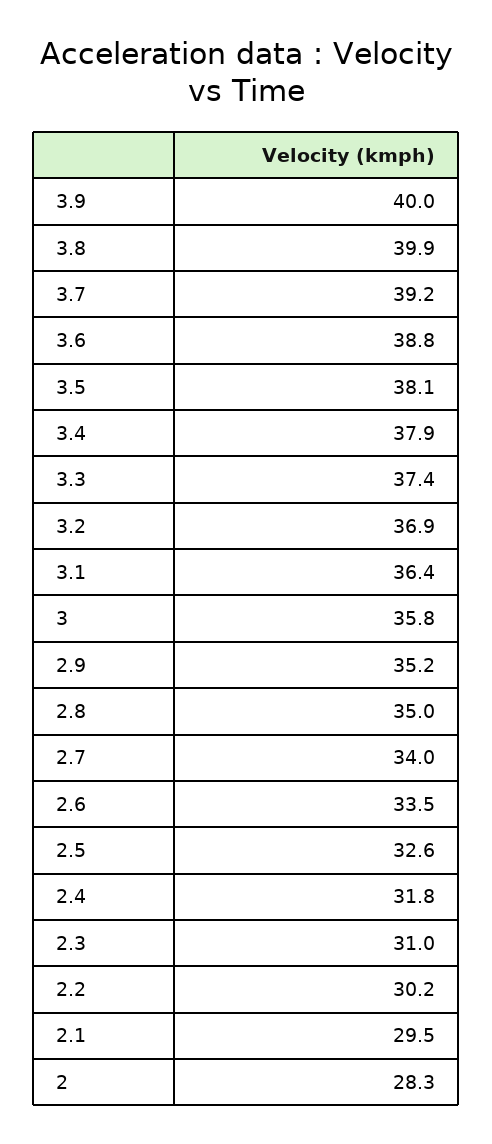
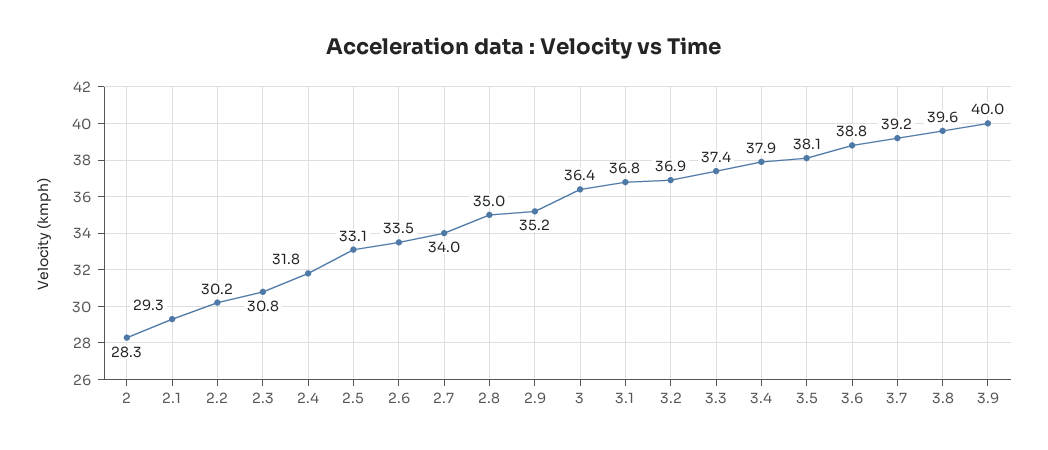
3.8: 39.9 -> 39.6
3.1: 36.4 -> 36.8
3: 35.8 -> 36.4
2.5: 32.6 -> 33.1
2.3: 31 -> 30.8
2.1: 29.5 -> 29.3

